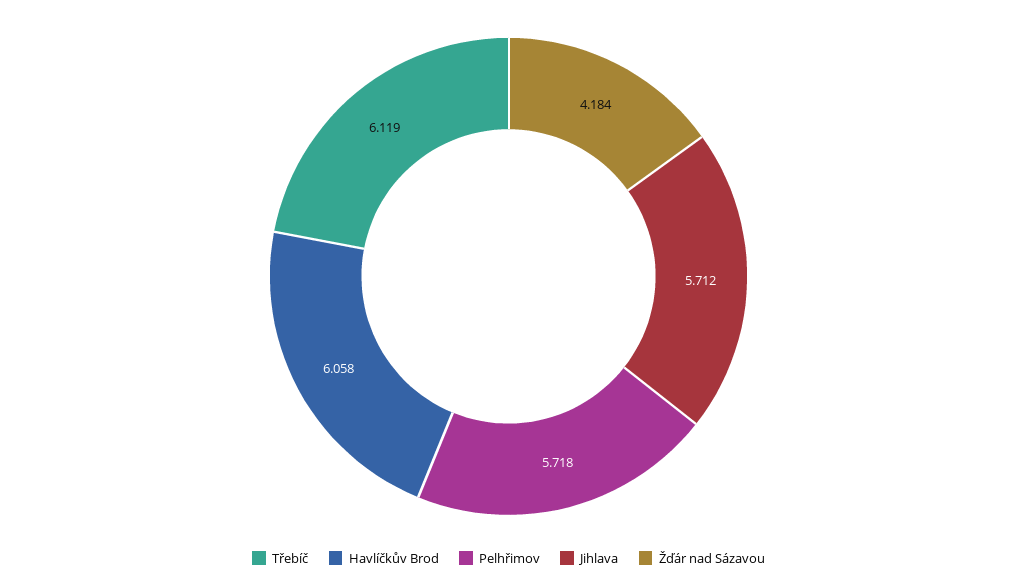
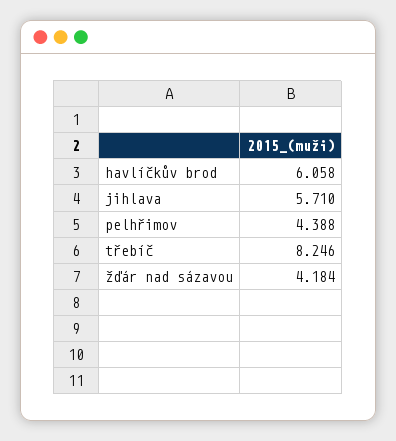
Třebíč: 6.119 -> 8.246
Pelhřimov: 5.718 -> 4.388
Jihlava: 5.712 -> 5.71

